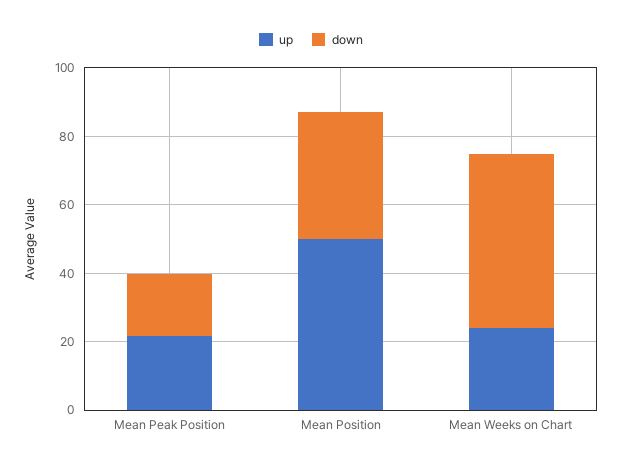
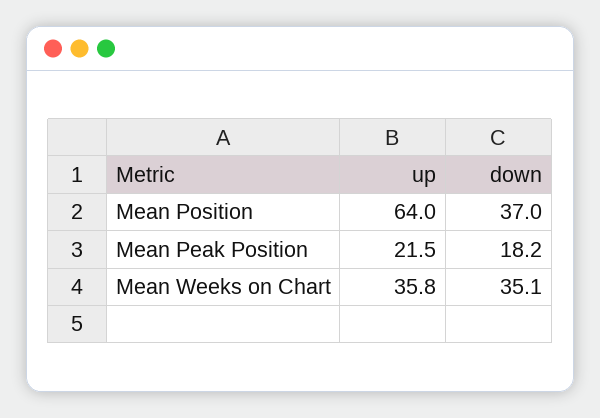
up, Mean Position: 50 -> 64
up, Mean Weeks on Chart: 25 -> 35.8
down, Mean Weeks on Chart: 50 -> 35.1

